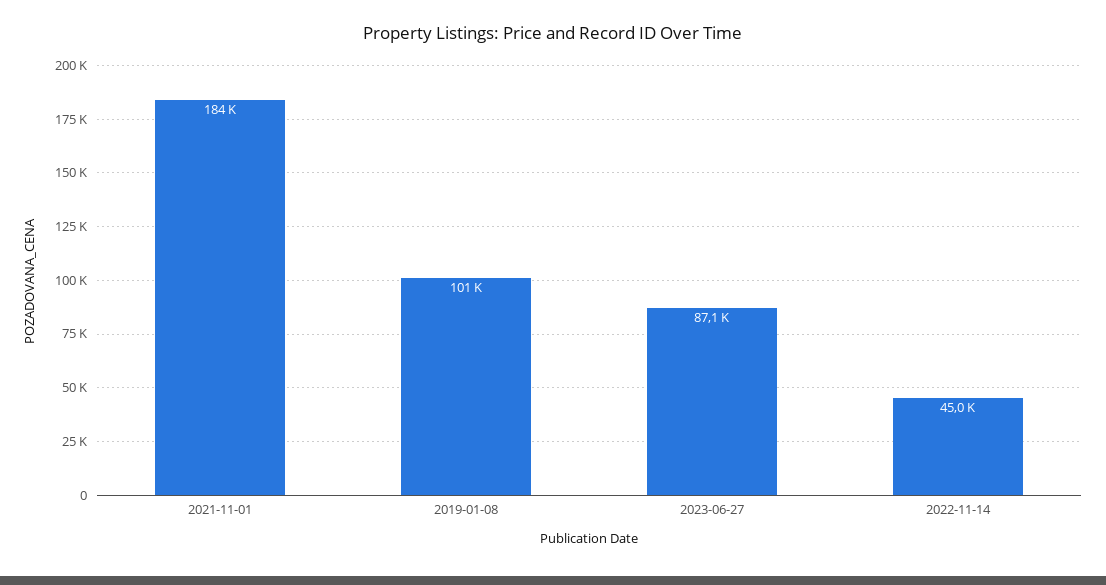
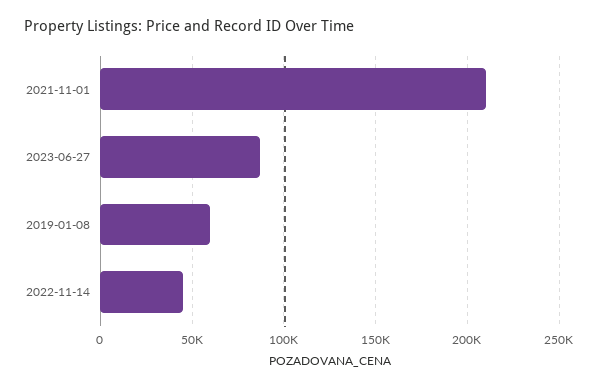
2021-11-01: 184000 -> 210000
2019-01-08: 101000 -> 60000

